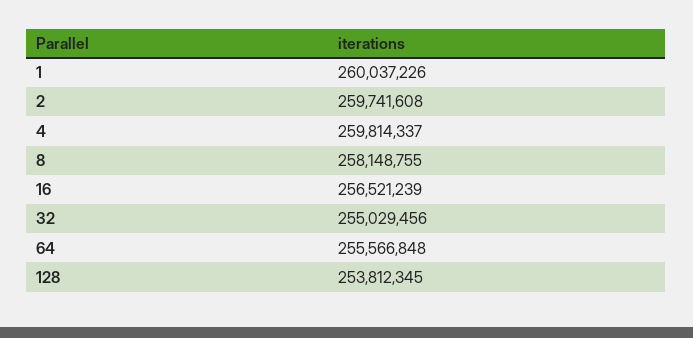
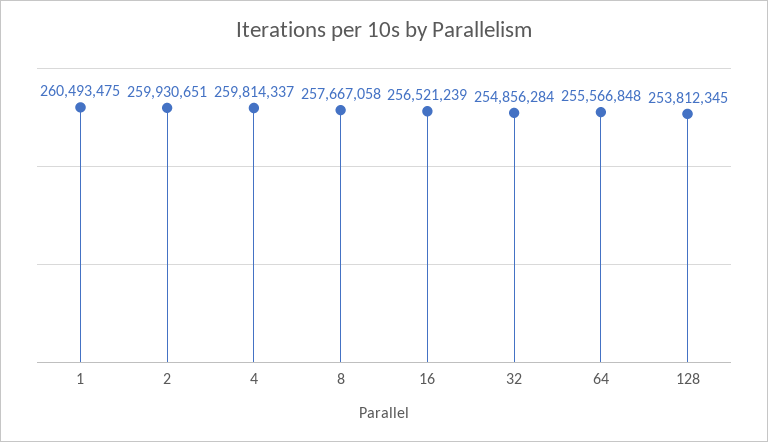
1: 260037226 -> 260493475
2: 259741608 -> 259930651
8: 258148755 -> 257667058
32: 255029456 -> 254856284

